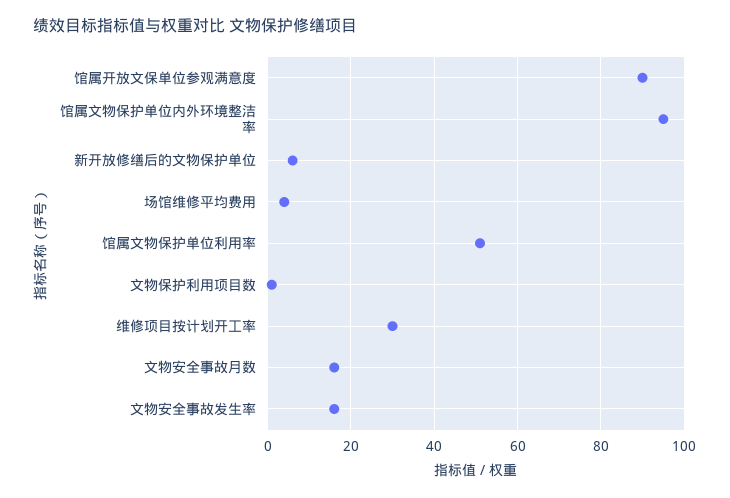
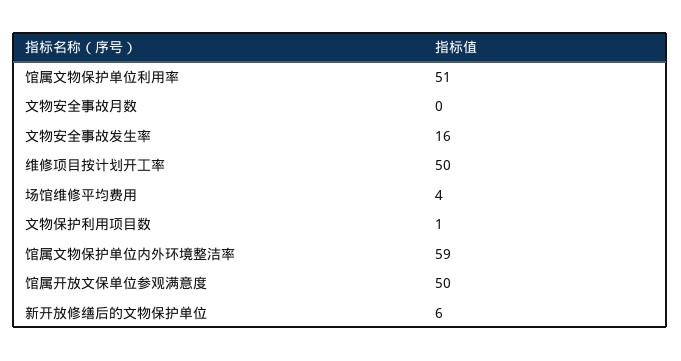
馆属开放文保单位参观满意度: 90 -> 50
馆属文物保护单位内外环境整洁率: 95 -> 59
维修项目按计划开工率: 30 -> 50
文物安全事故月数: 15 -> 0

